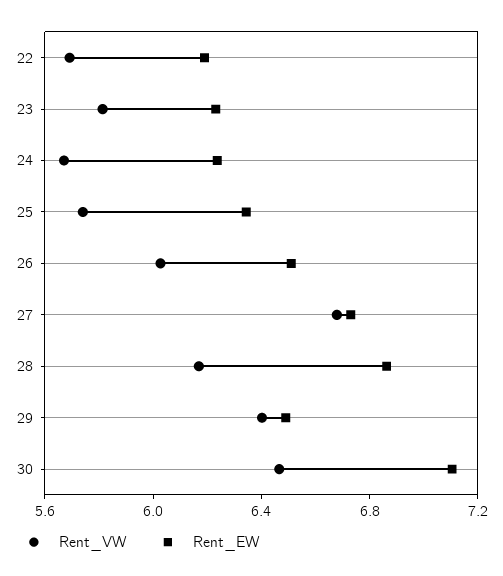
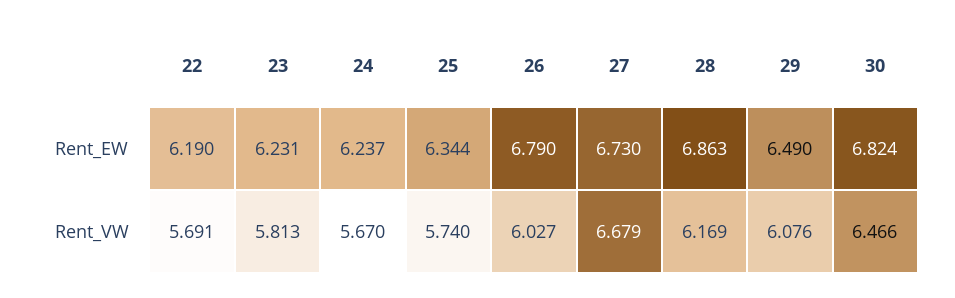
Rent_EW, 26: 6.5 -> 6.79
Rent_VW, 29: 6.4 -> 6.076
Rent_EW, 30: 7.1 -> 6.824

